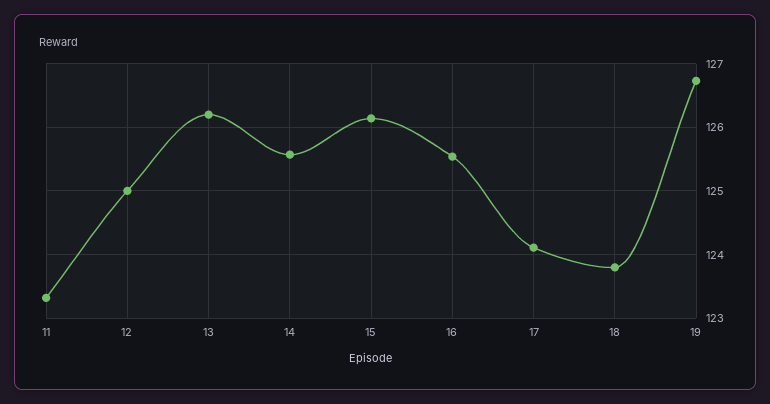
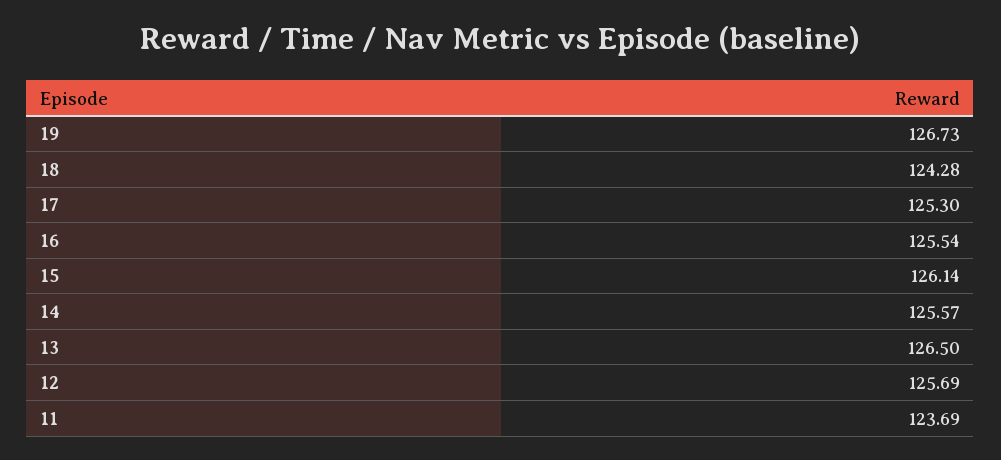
11: 123.3 -> 123.69
12: 125 -> 125.69
13: 126.2 -> 126.5
17: 124.1 -> 125.3
18: 123.8 -> 124.28

